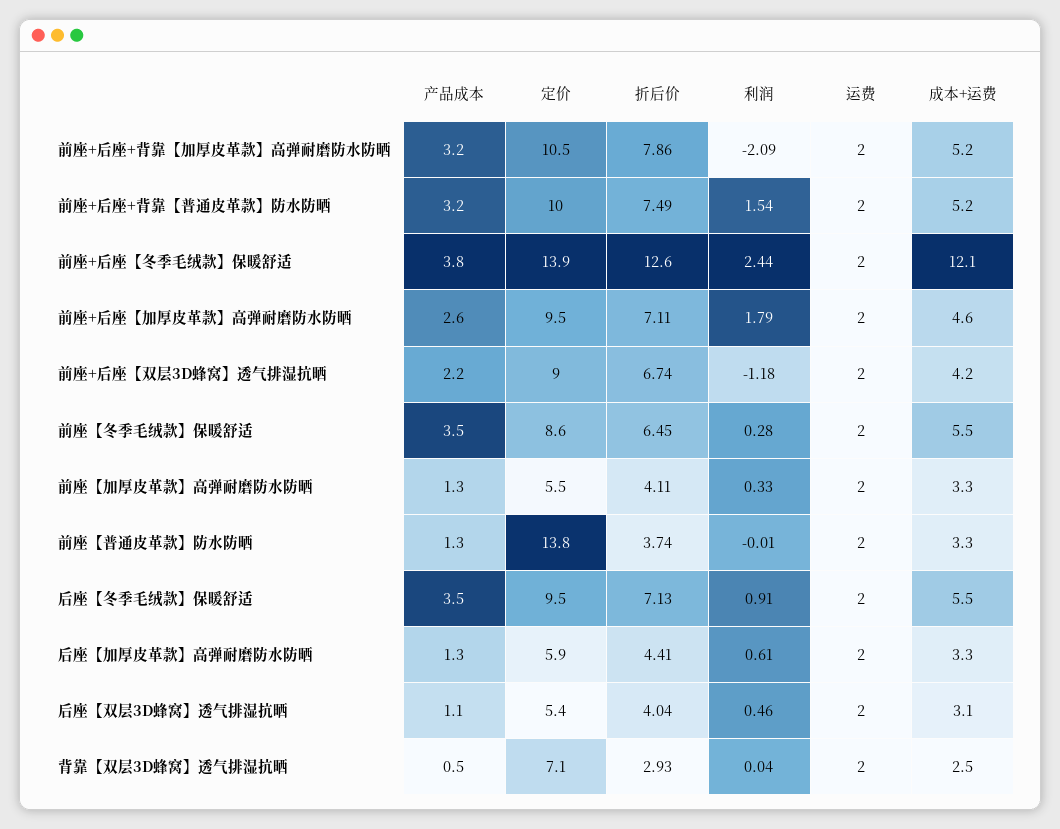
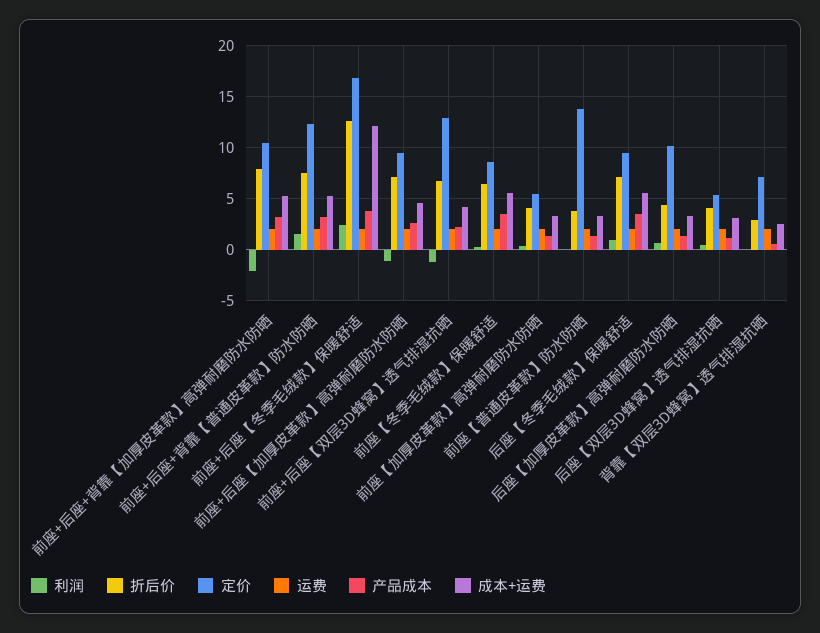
定价, 前座+后座+背靠【普通皮革款】防水防晒: 10 -> 12
定价, 前座+后座【冬季毛绒款】保暖舒适: 13.9 -> 17
利润, 前座+后座【加厚皮革款】高弹耐磨防水防晒: 1.79 -> -1
定价, 前座+后座【双层3D蜂窝】透气排湿抗晒: 9 -> 13
定价, 后座【加厚皮革款】高弹耐磨防水防晒: 5.9 -> 10

